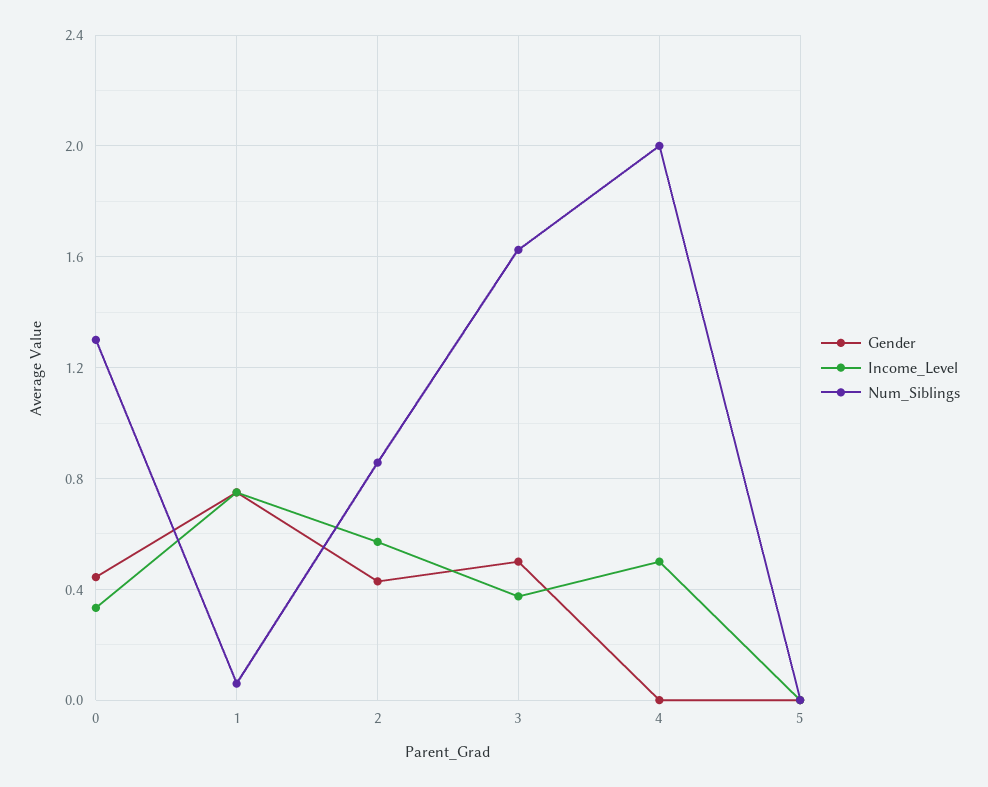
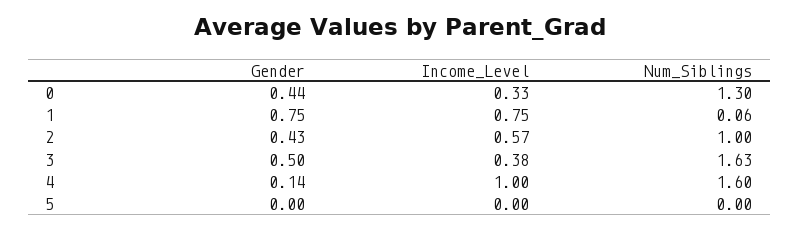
Num_Siblings, 2: 0.85 -> 1
Gender, 4: 0 -> 0.14
Income_Level, 4: 0.5 -> 1
Num_Siblings, 4: 2 -> 1.6

